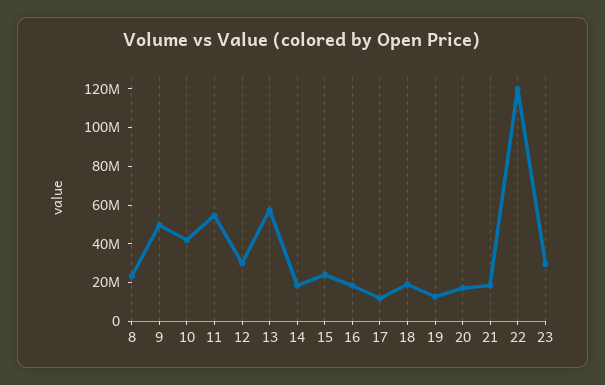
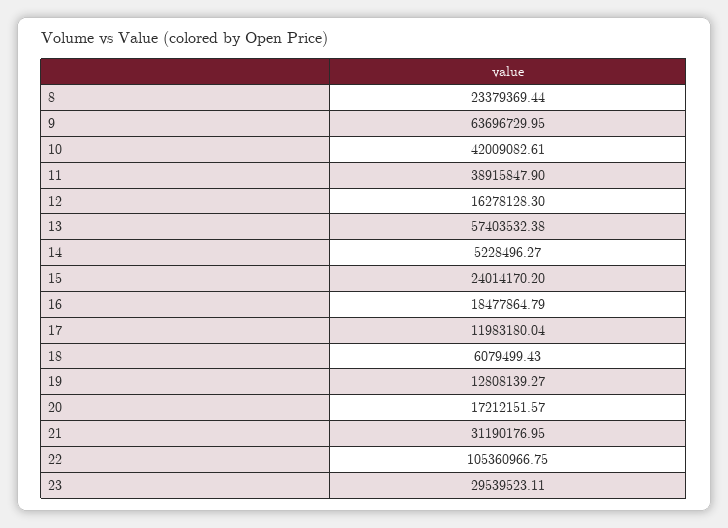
9: 50000000 -> 63696729.95
11: 55000000 -> 38915847.9
12: 30000000 -> 16278128.3
14: 20000000 -> 5228496.27
18: 20000000 -> 6079499.43
21: 20000000 -> 31190176.95
22: 120000000 -> 105360966.75

